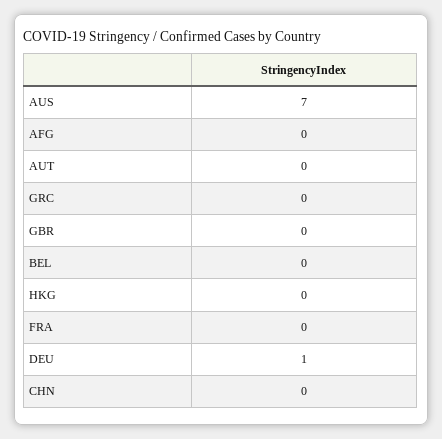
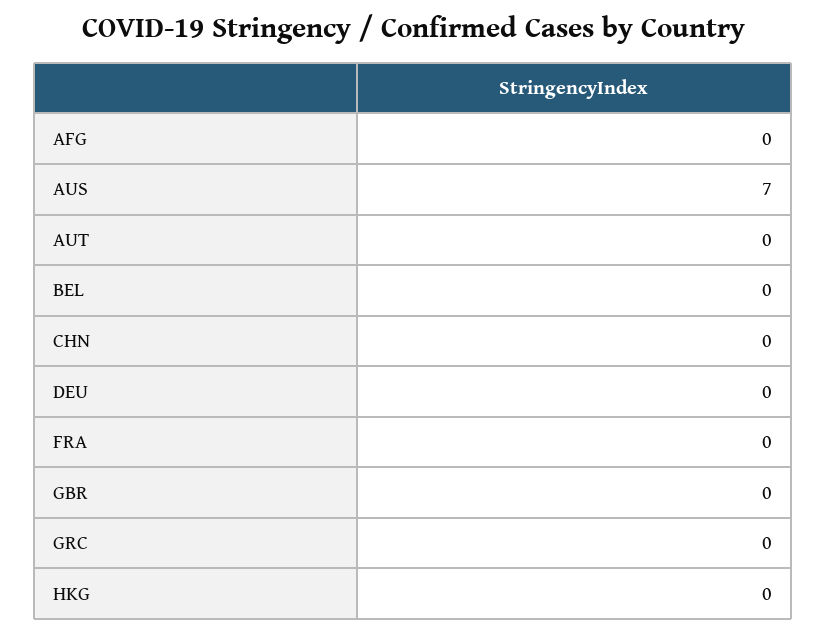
DEU: 1 -> 0

